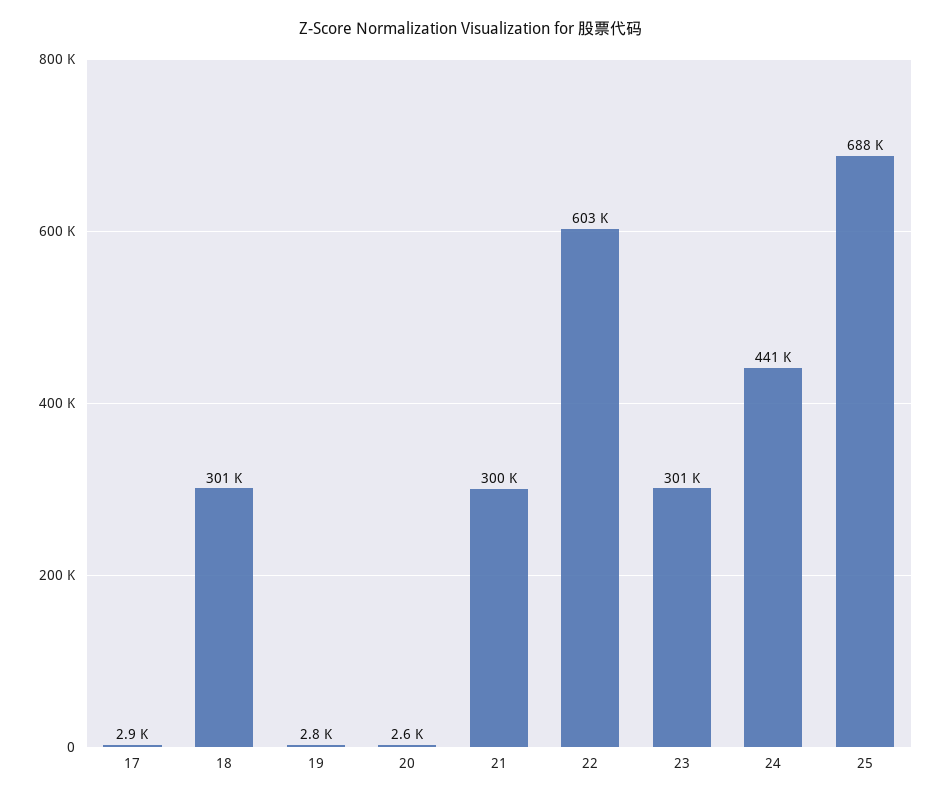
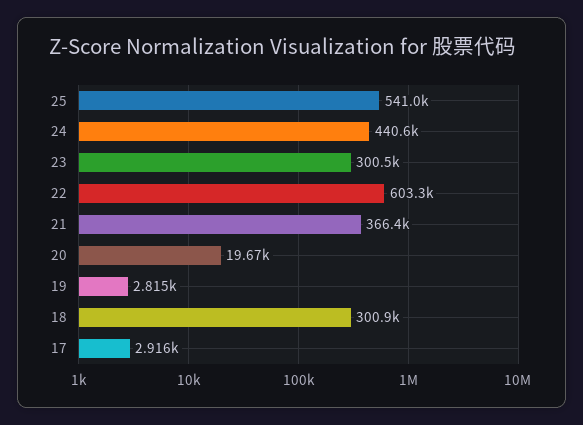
20: 2600 -> 19670
21: 300000 -> 366400
25: 688000 -> 541000

